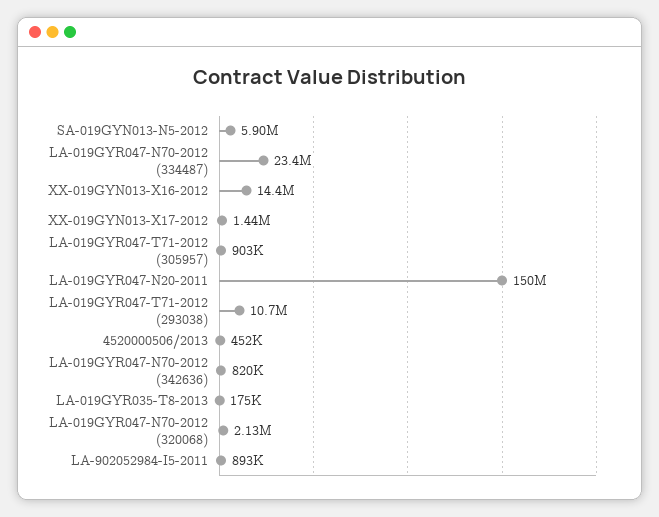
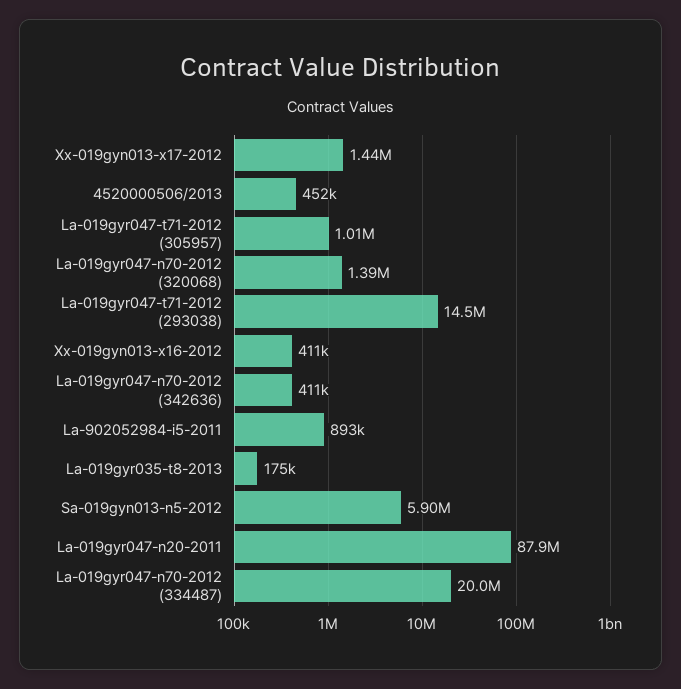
LA-019GYR047-N70-2012 (334487): 23400000 -> 20000000
XX-019GYN013-X16-2012: 14400000 -> 411000
LA-019GYR047-T71-2012 (305957): 903000 -> 1010000
LA-019GYR047-N20-2011: 150000000 -> 87900000
LA-019GYR047-T71-2012 (293038): 10700000 -> 14500000
LA-019GYR047-N70-2012 (342636): 820000 -> 411000
LA-019GYR047-N70-2012 (320068): 2130000 -> 1390000

